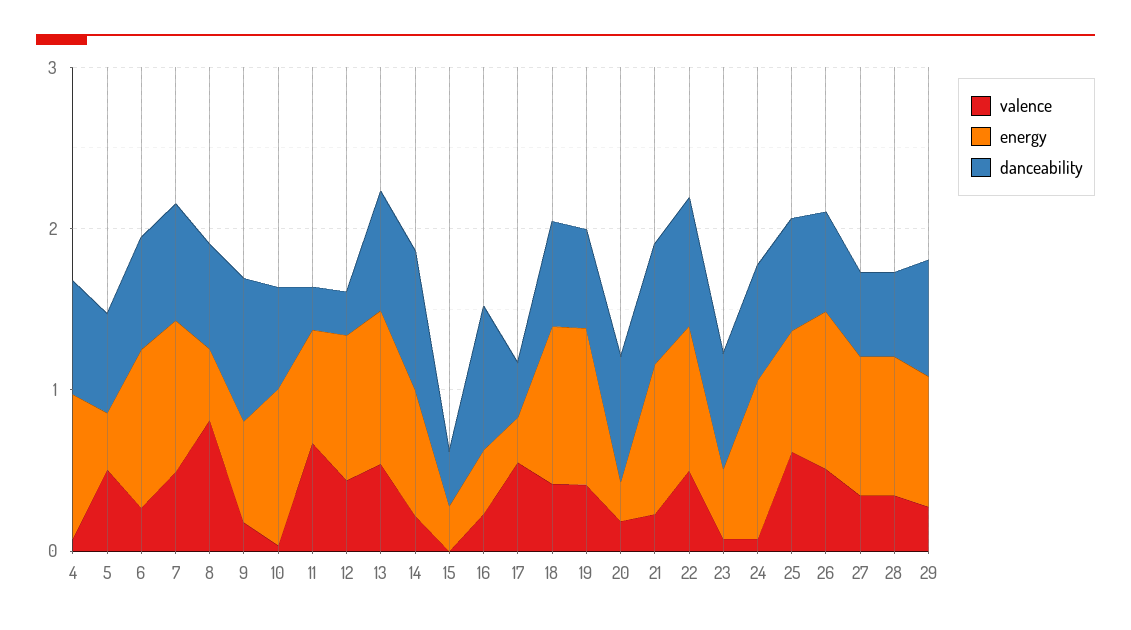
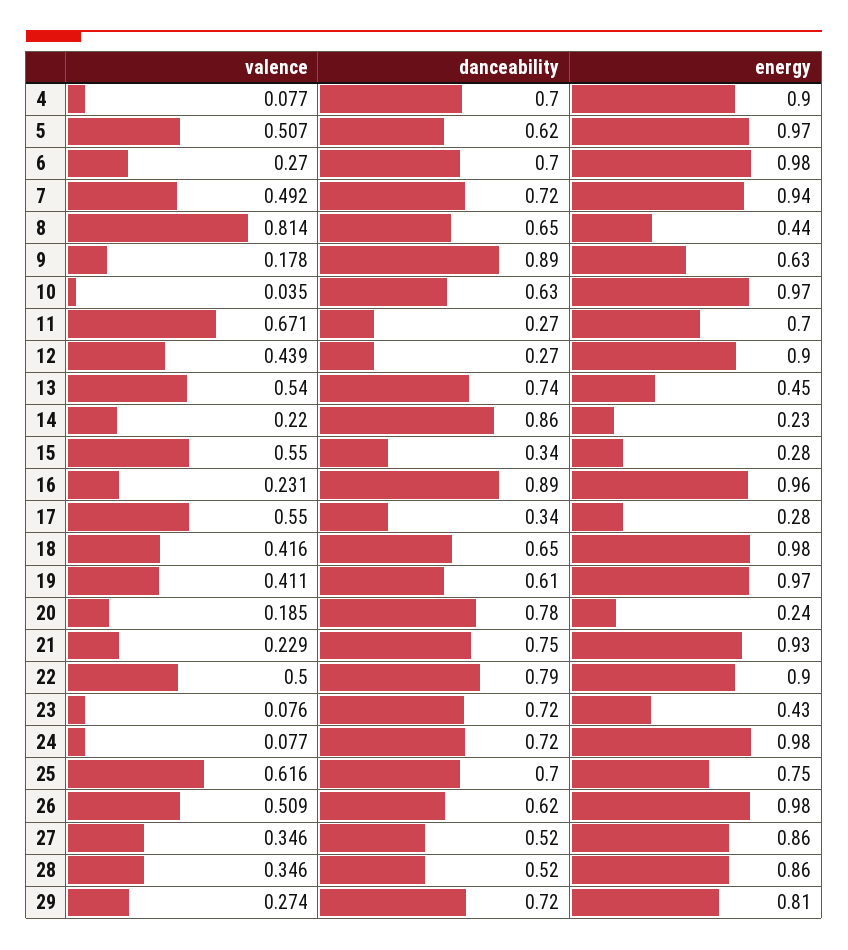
energy, 5: 0.4 -> 0.97
energy, 13: 1 -> 0.45
energy, 14: 0.8 -> 0.23
valence, 15: 0 -> 0.55
energy, 16: 0.4 -> 0.96

